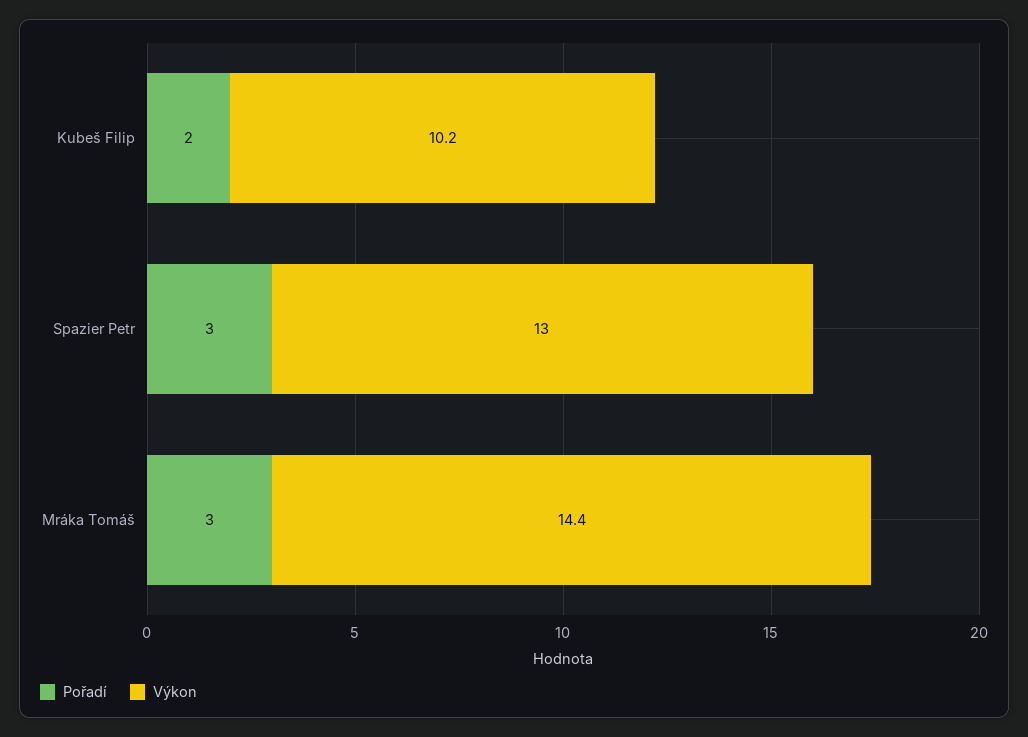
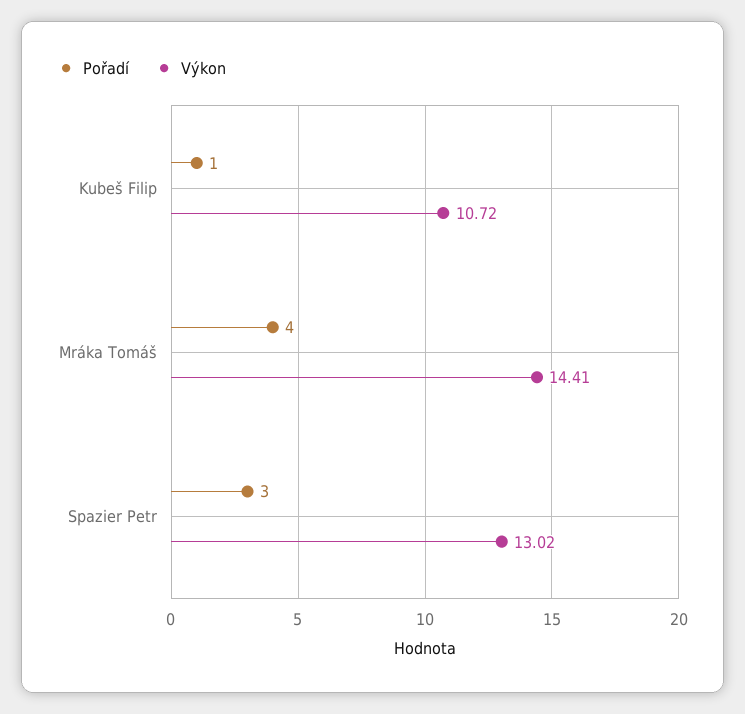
Pořadí, Kubeš Filip: 2 -> 1
Výkon, Kubeš Filip: 10.2 -> 10.72
Pořadí, Mráka Tomáš: 3 -> 4

